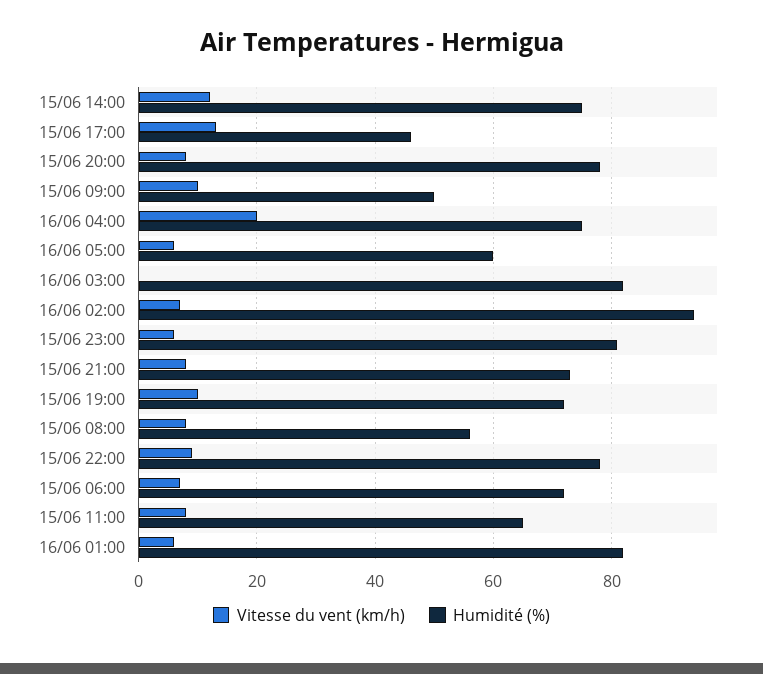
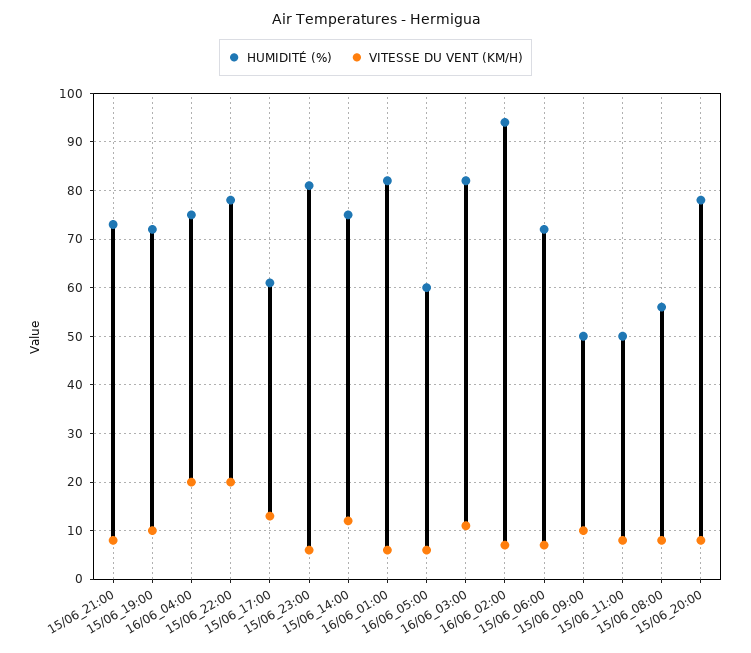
Humidité (%), 15/06 17:00: 45 -> 60
Vitesse du vent (km/h), 16/06 03:00: 0 -> 10
Vitesse du vent (km/h), 15/06 22:00: 10 -> 20
Humidité (%), 15/06 11:00: 65 -> 50

